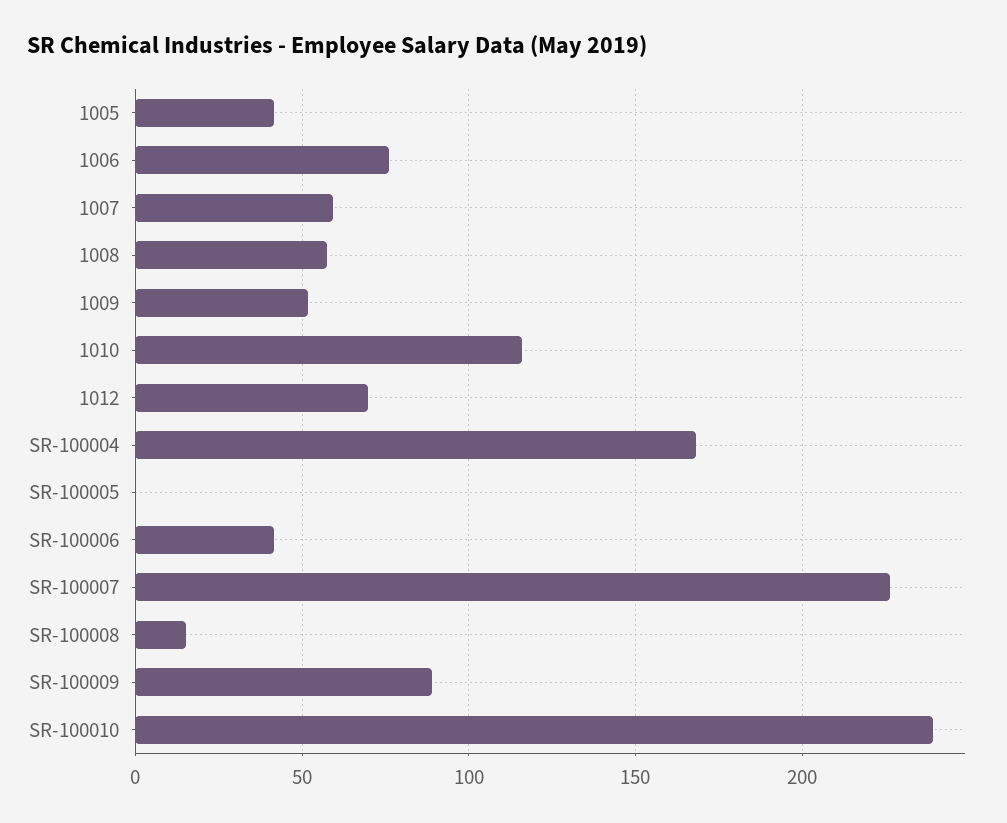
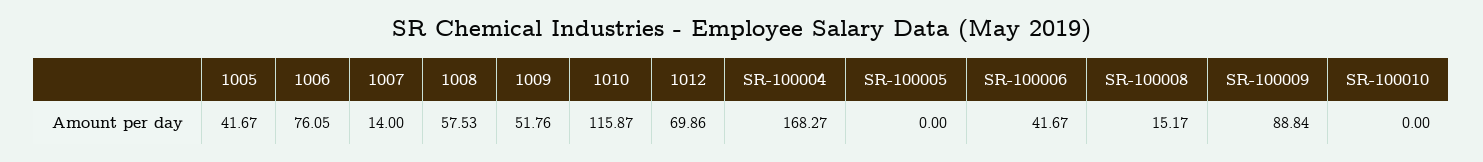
1007: 60 -> 14
SR-100007: 225 -> none
SR-100010: 240 -> 0

